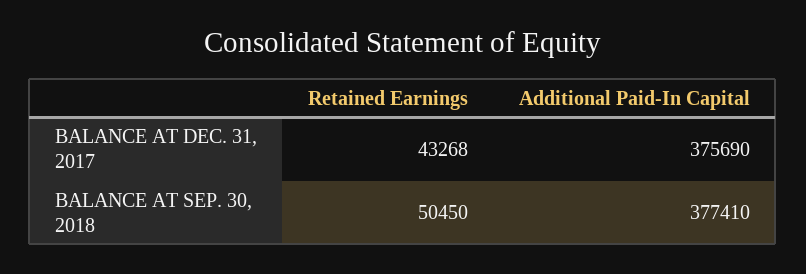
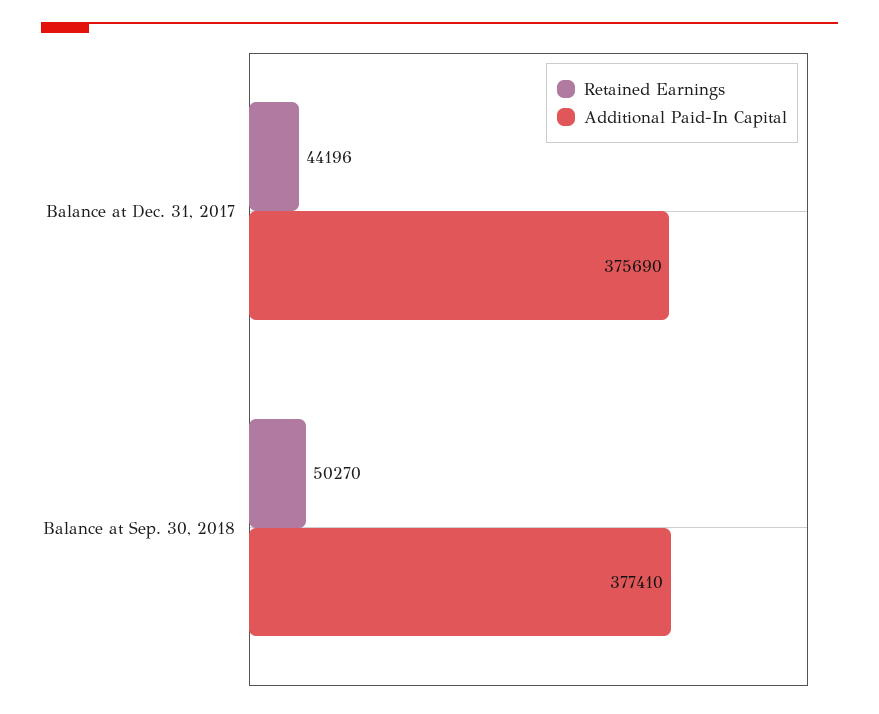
Retained Earnings, BALANCE AT DEC. 31, 2017: 43268 -> 44196
Retained Earnings, BALANCE AT SEP. 30, 2018: 50450 -> 50270

